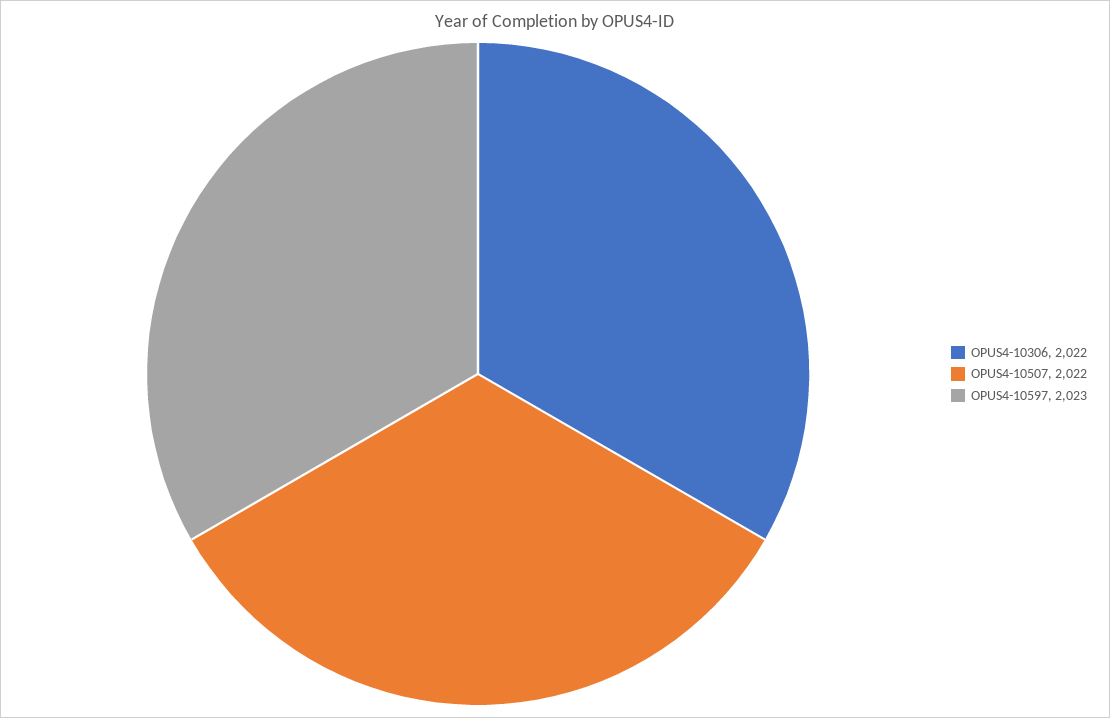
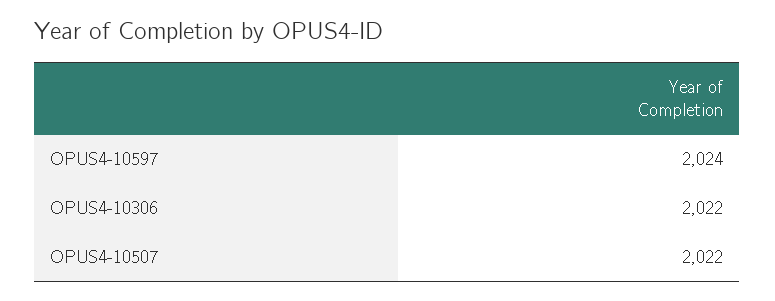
OPUS4-10597: 2023 -> 2024

